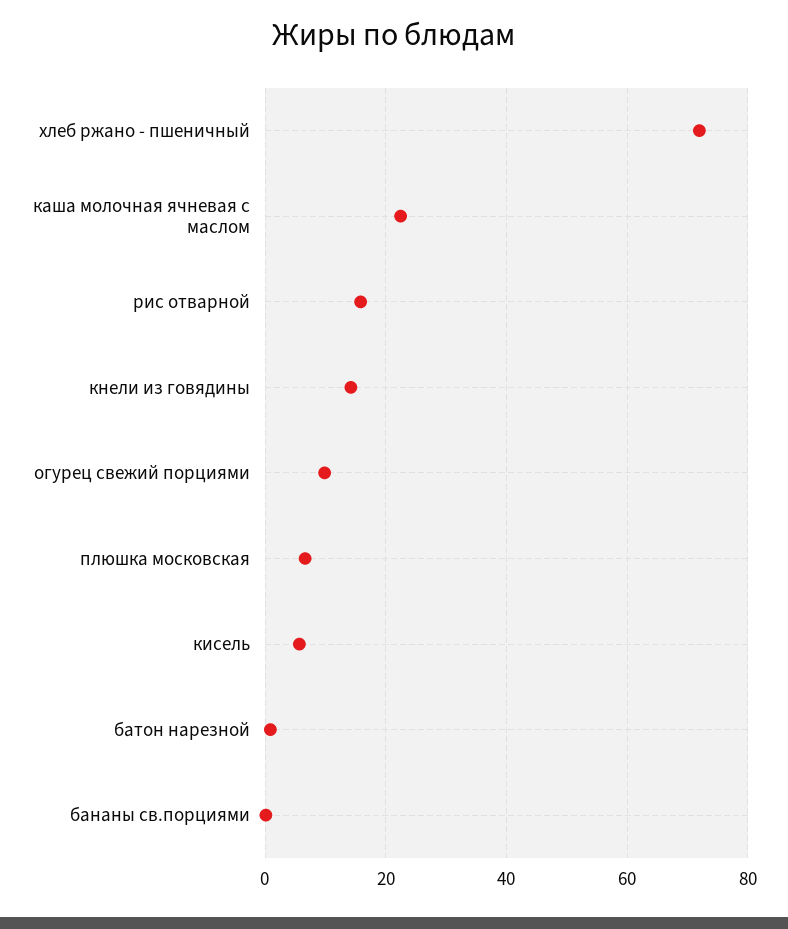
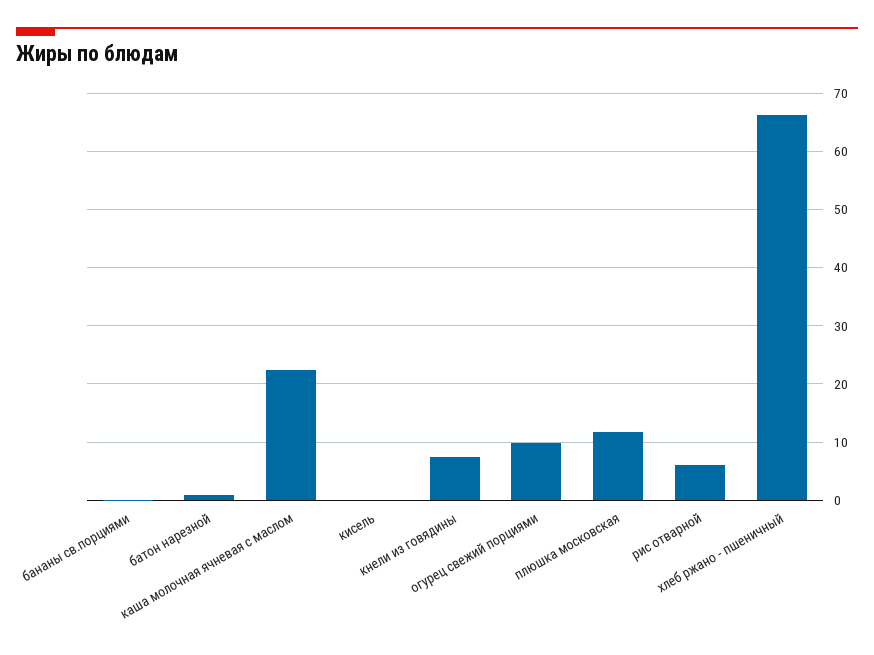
хлеб ржано - пшеничный: 72 -> 66
рис отварной: 16 -> 6
кнели из говядины: 14 -> 8
плюшка московская: 6 -> 12
кисель: 6 -> 0

